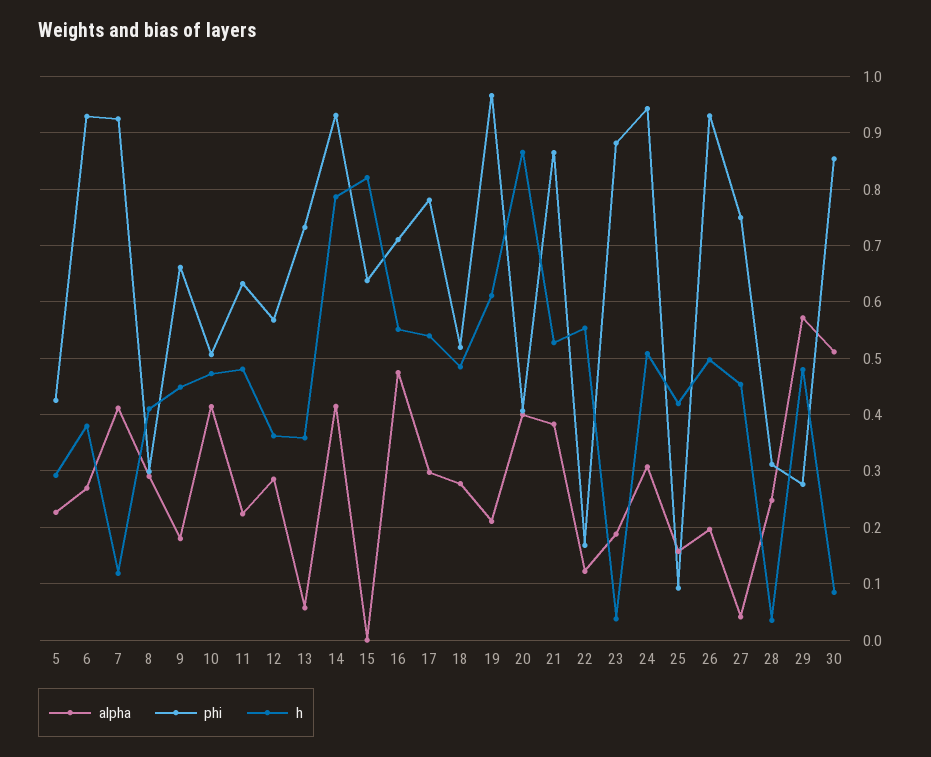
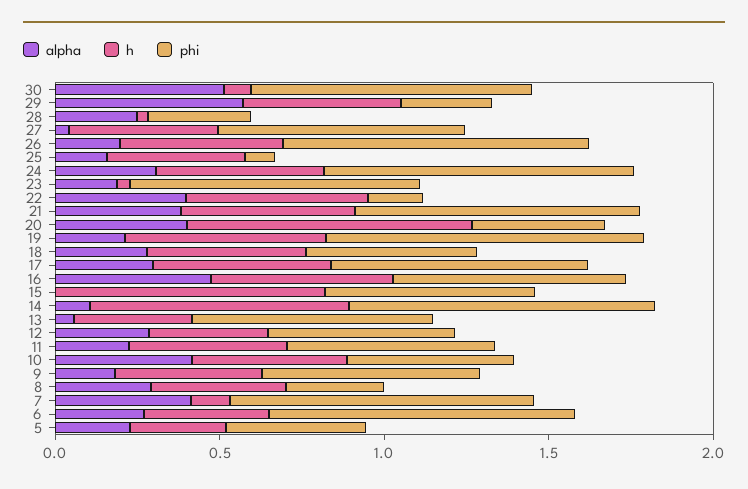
alpha, 14: 0.42 -> 0.1
alpha, 22: 0.12 -> 0.4

